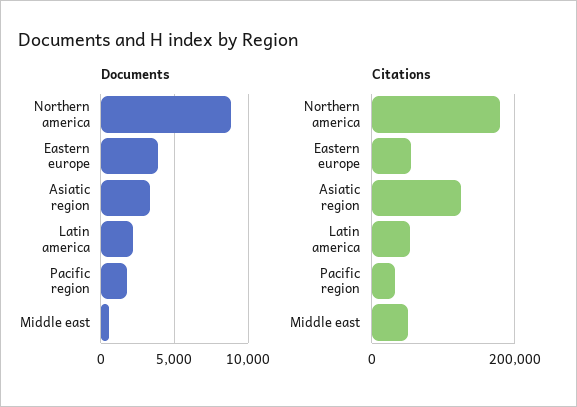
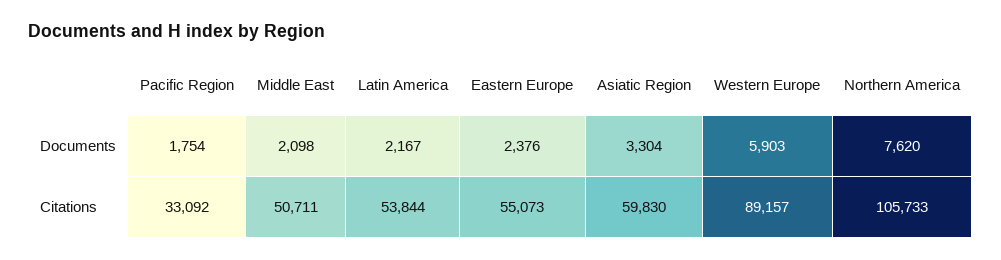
Documents, Northern america: 9000 -> 7620
Documents, Eastern europe: 4000 -> 2376
Documents, Middle east: 500 -> 2098
Citations, Northern america: 180000 -> 105733
Citations, Asiatic region: 120000 -> 59830
Documents, Western Europe: none -> 5903
Citations, Western Europe: none -> 89157

